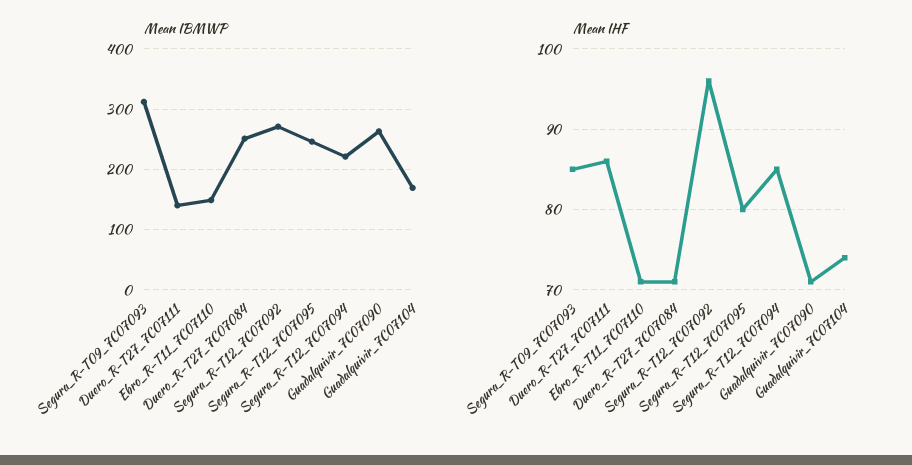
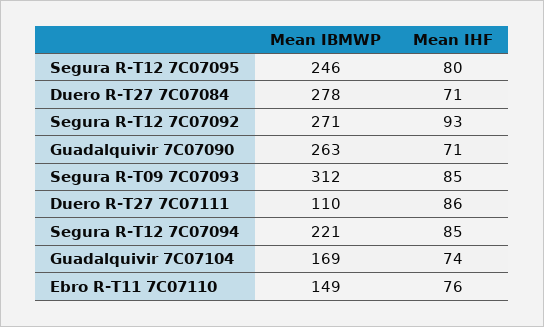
Mean IBMWP, Duero_R-T27_7C07111: 140 -> 110
Mean IBMWP, Duero_R-T27_7C07084: 250 -> 278
Mean IHF, Ebro_R-T11_7C07110: 71 -> 76
Mean IHF, Segura_R-T12_7C07092: 96 -> 93

